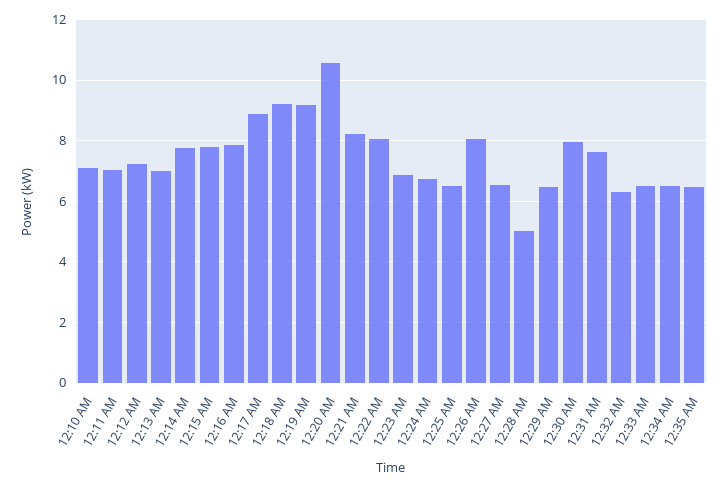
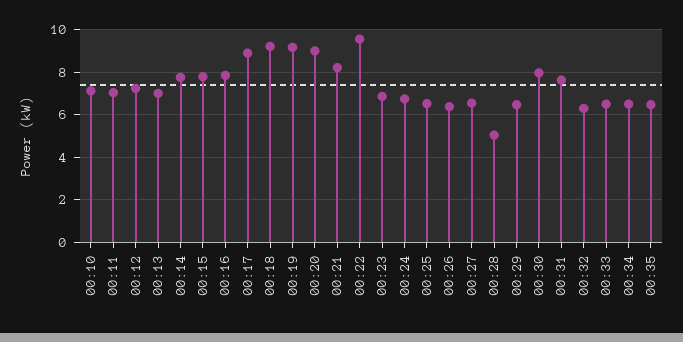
12:20 AM: 10.6 -> 9
12:22 AM: 8 -> 9.5
12:26 AM: 8 -> 6.5

